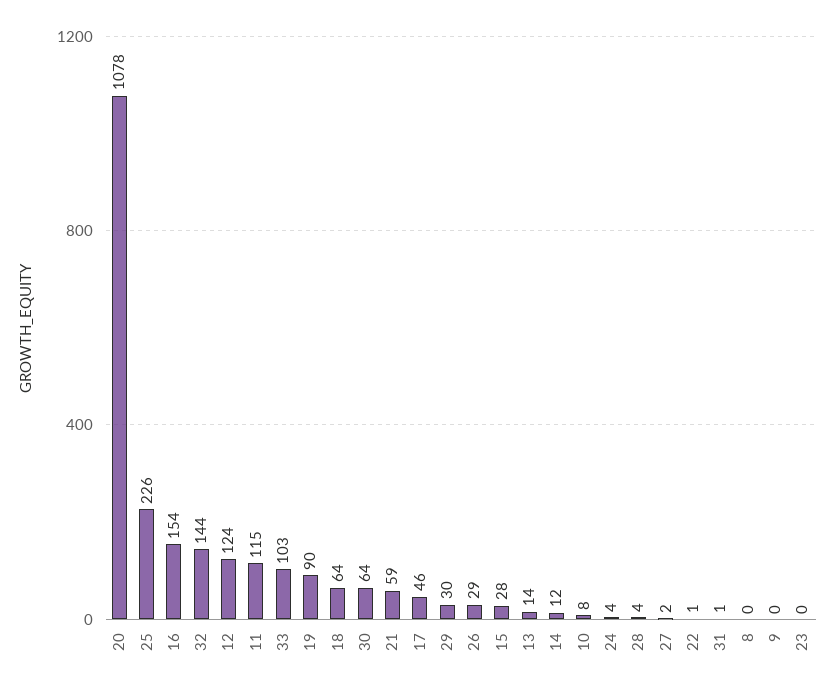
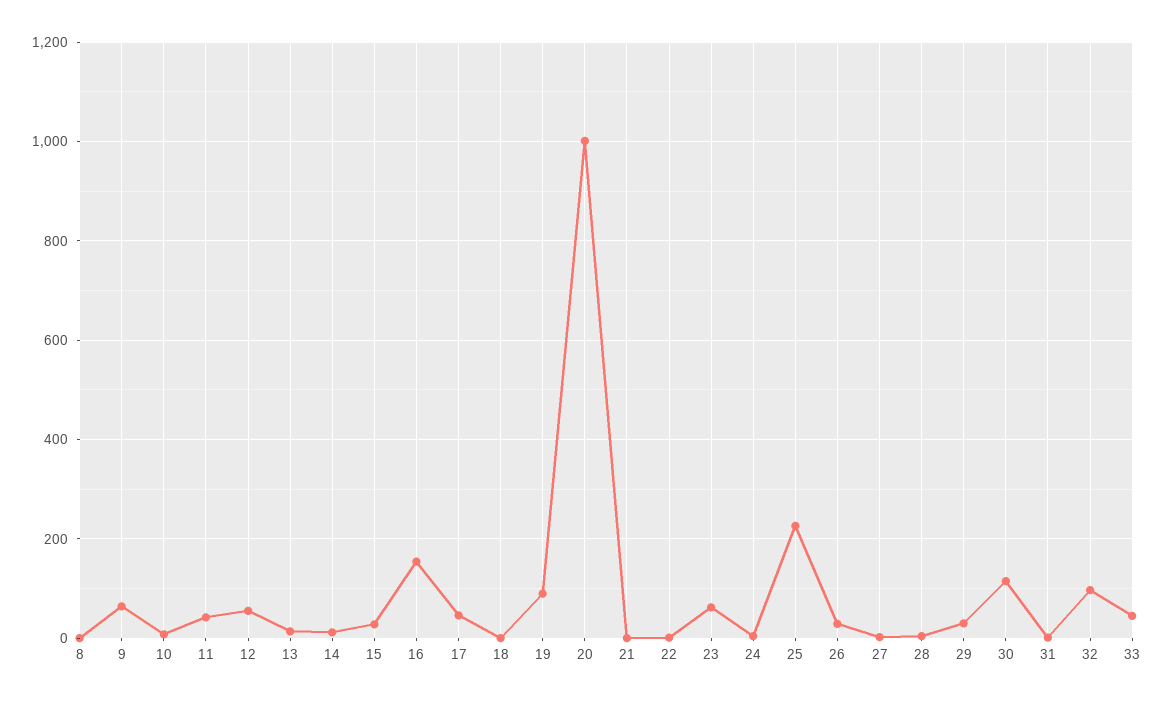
20: 1078 -> 1000
32: 144 -> 100
12: 124 -> 60
11: 115 -> 40
33: 103 -> 40
18: 64 -> 0
30: 64 -> 120
21: 59 -> 0
9: 0 -> 60
23: 0 -> 60

